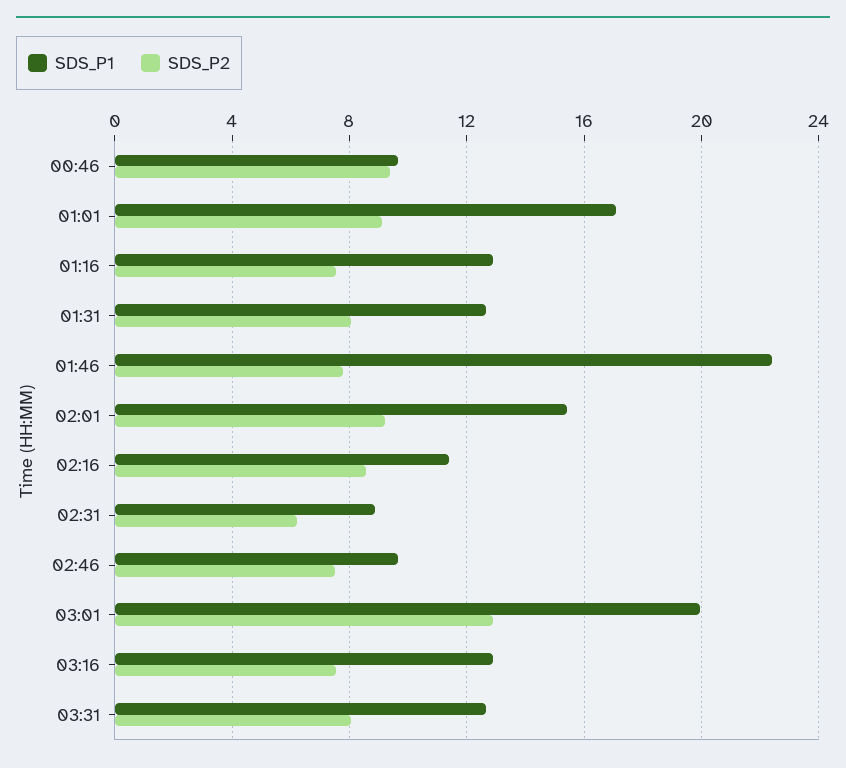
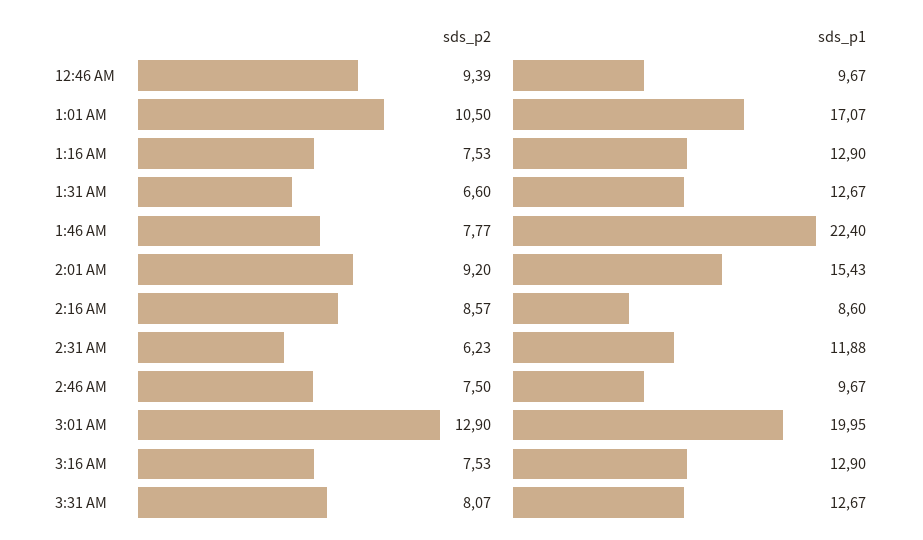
SDS_P2, 01:01: 9 -> 10.5
SDS_P2, 01:31: 8 -> 6.6
SDS_P1, 02:16: 11.5 -> 8.6
SDS_P1, 02:31: 9 -> 11.88

